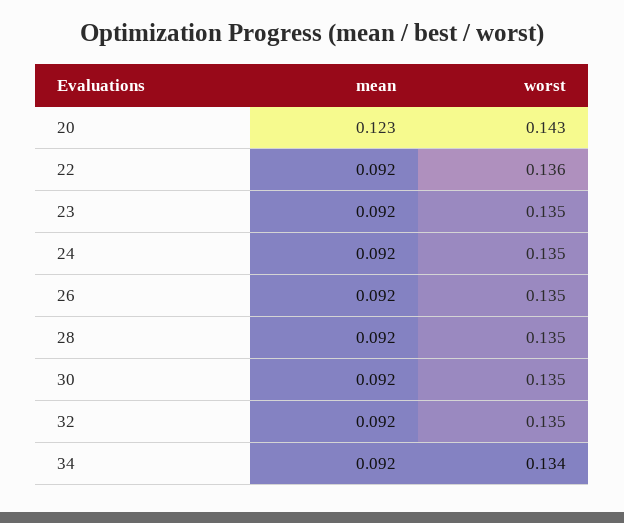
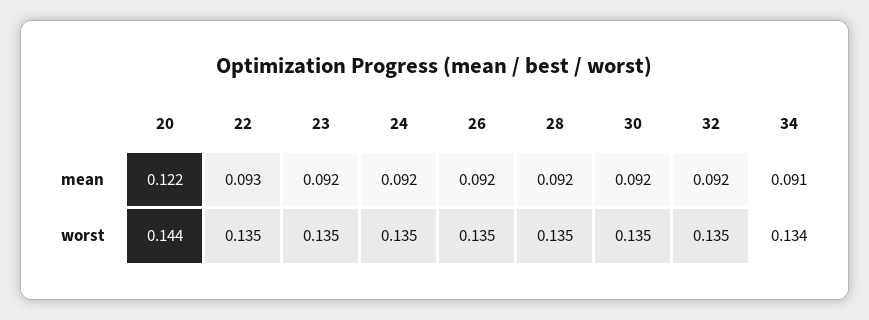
mean, 20: 0.123 -> 0.122
worst, 20: 0.143 -> 0.144
mean, 22: 0.092 -> 0.093
worst, 22: 0.136 -> 0.135
mean, 34: 0.092 -> 0.091

